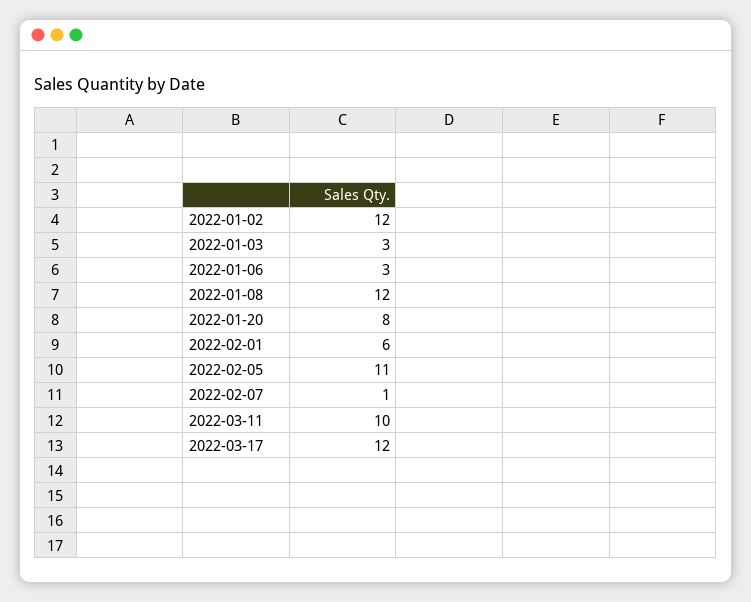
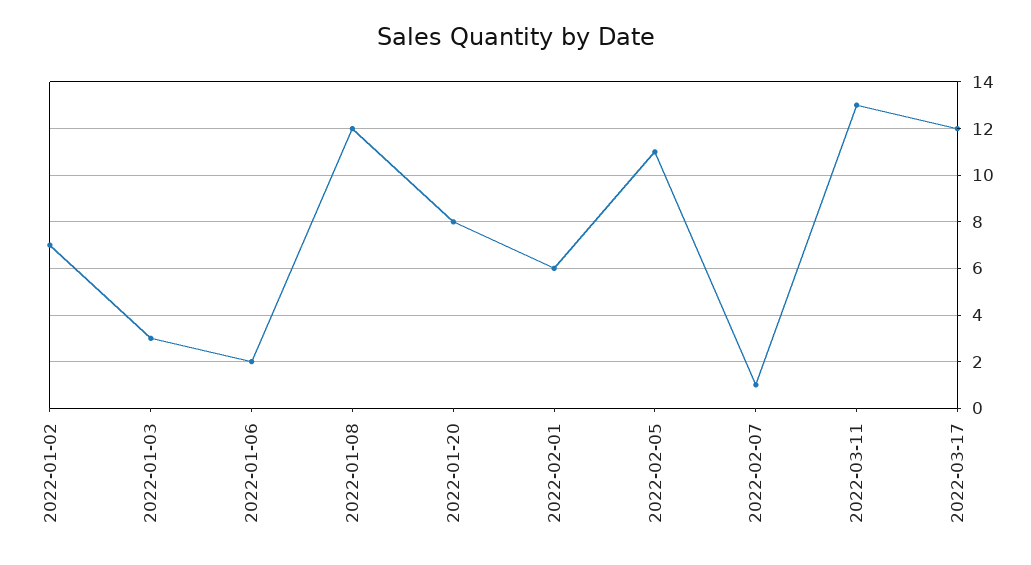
2022-01-02: 12 -> 7
2022-01-06: 3 -> 2
2022-03-11: 10 -> 13

